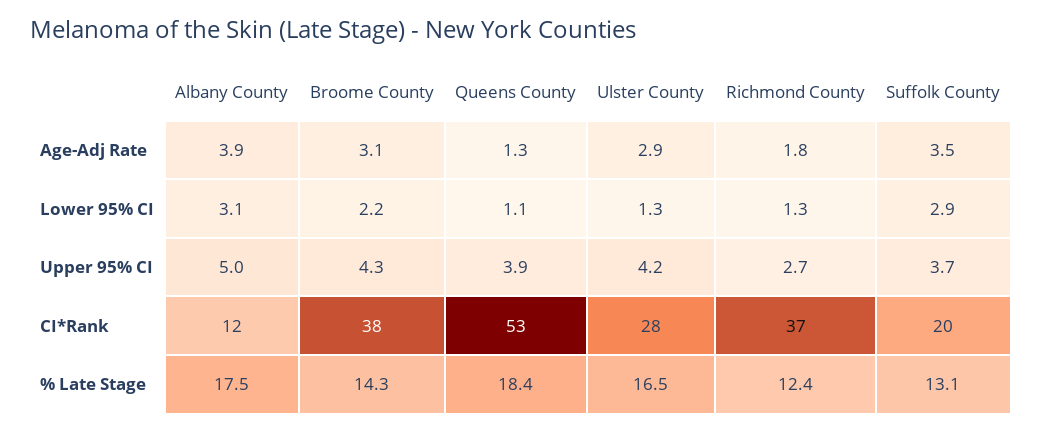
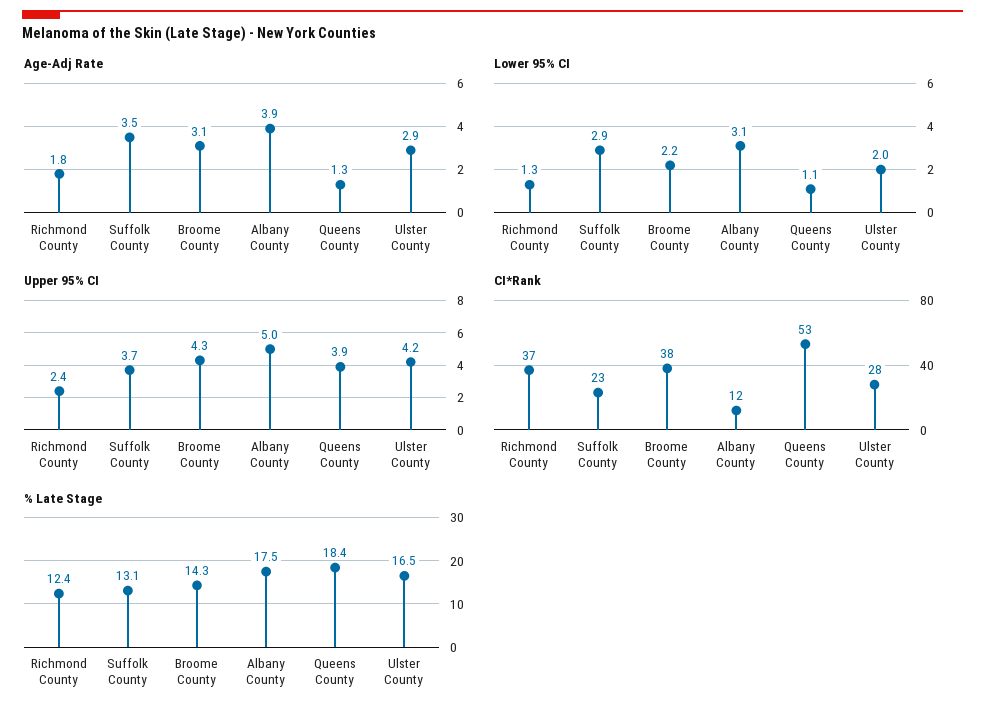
Lower 95% CI, Ulster County: 1.3 -> 2
Upper 95% CI, Richmond County: 2.7 -> 2.4
CI*Rank, Suffolk County: 20 -> 23

